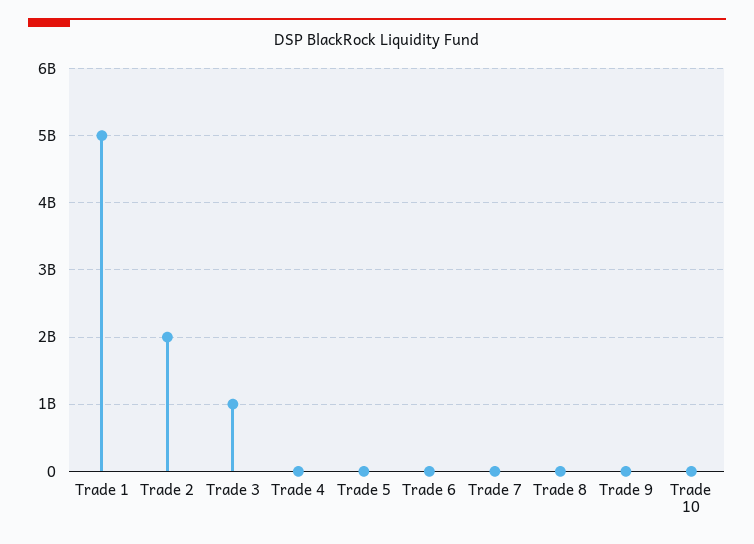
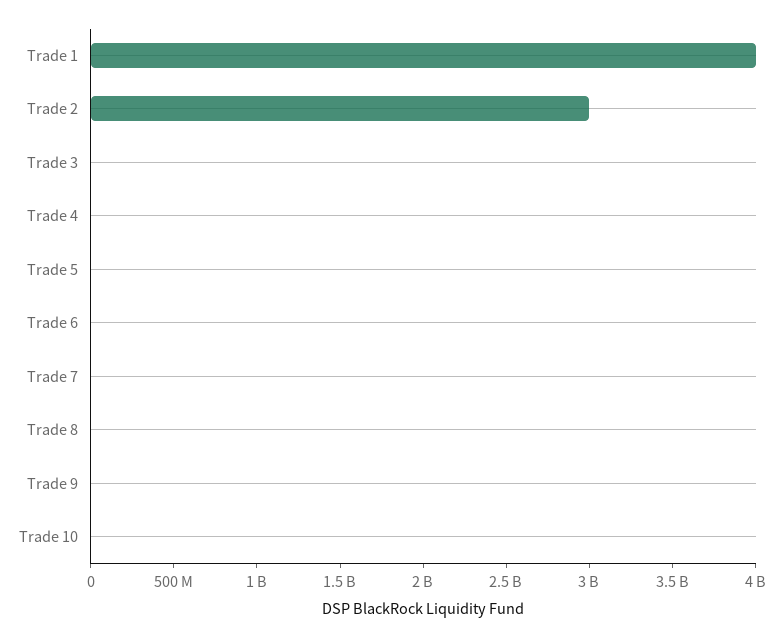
Trade 1: 5000000000 -> 4000000000
Trade 2: 2000000000 -> 3000000000
Trade 3: 1000000000 -> 0

